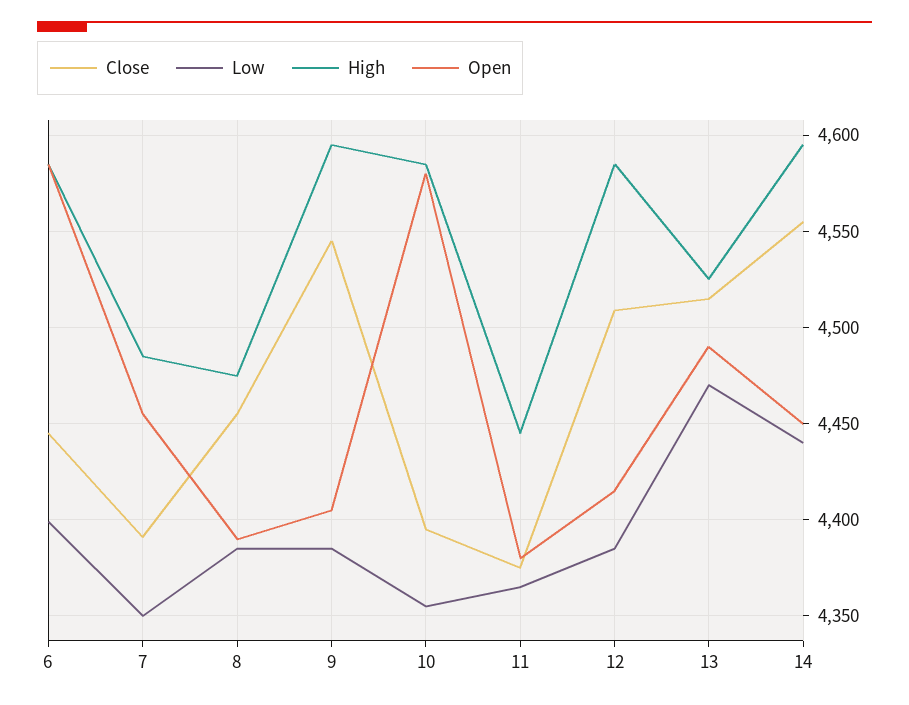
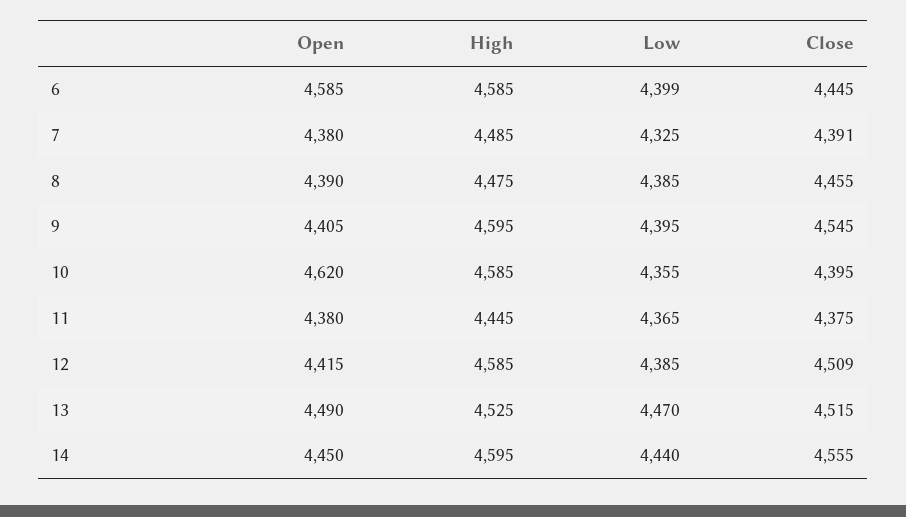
Low, 7: 4350 -> 4325
Open, 7: 4455 -> 4380
Low, 9: 4385 -> 4395
Open, 10: 4580 -> 4620

